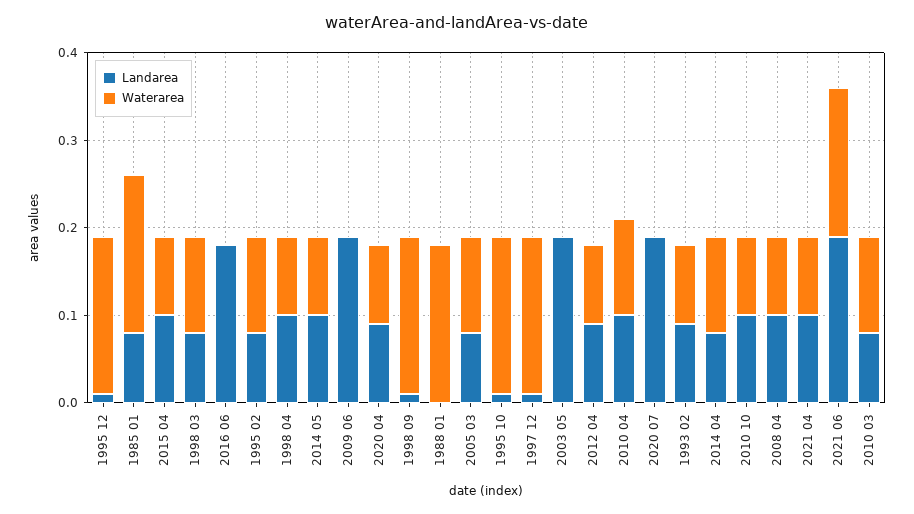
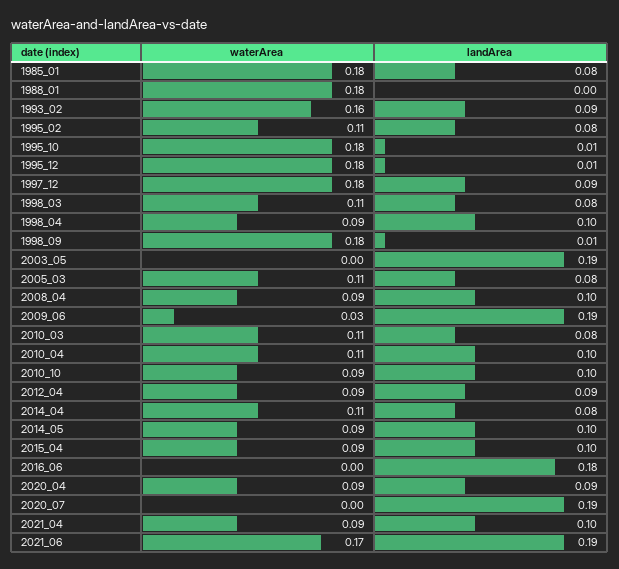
Waterarea, 2009 06: 0 -> 0.03
Landarea, 1997 12: 0.01 -> 0.09
Waterarea, 1993 02: 0.09 -> 0.16

